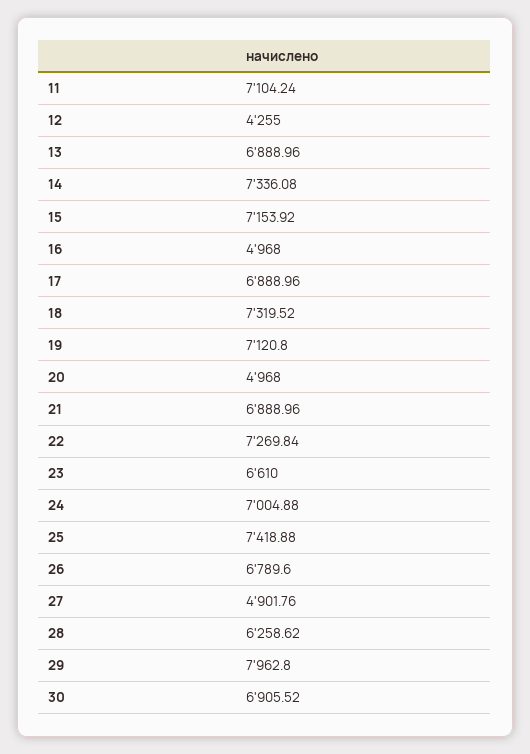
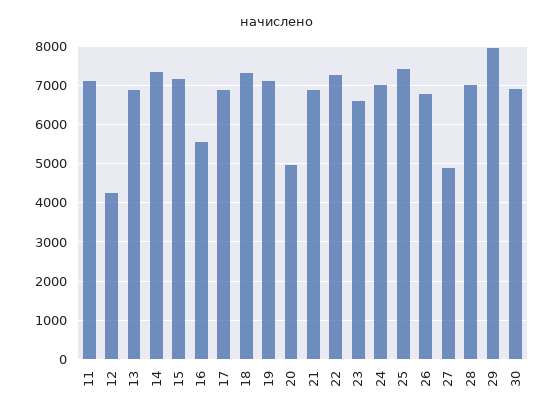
16: 4968 -> 5600
28: 6258.62 -> 7000

